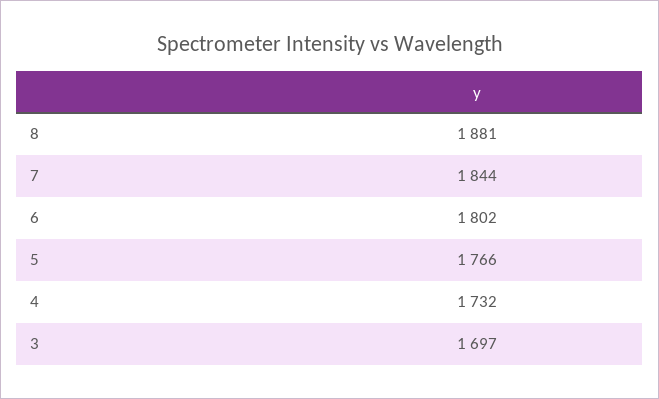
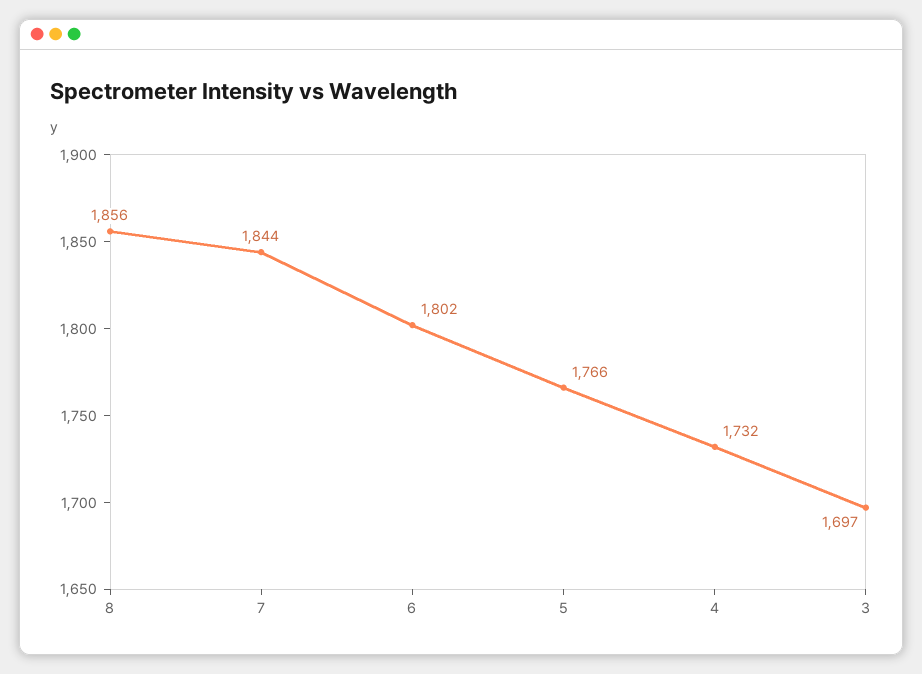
8: 1881 -> 1856

